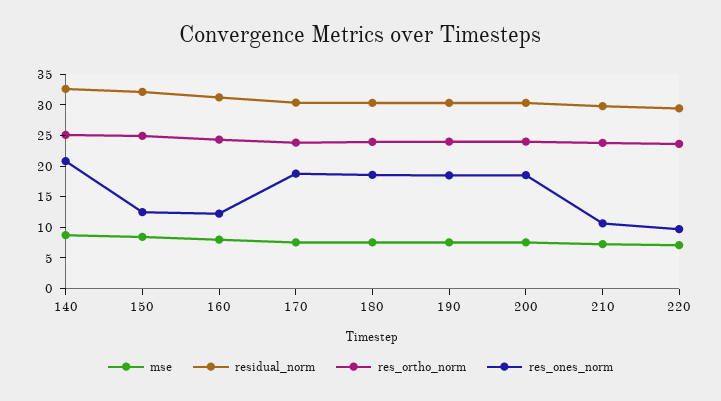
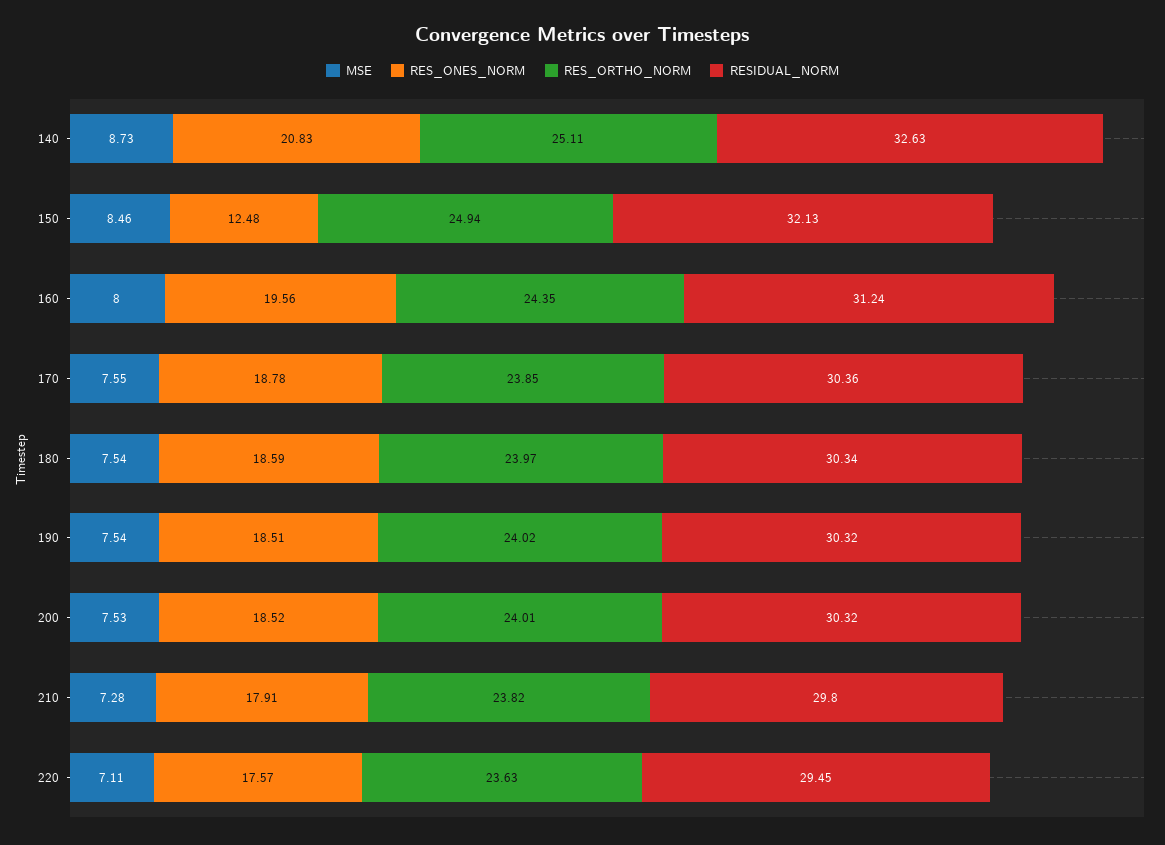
res_ones_norm, 160: 12.5 -> 19.56
res_ones_norm, 210: 10 -> 17.91
res_ones_norm, 220: 10 -> 17.57

